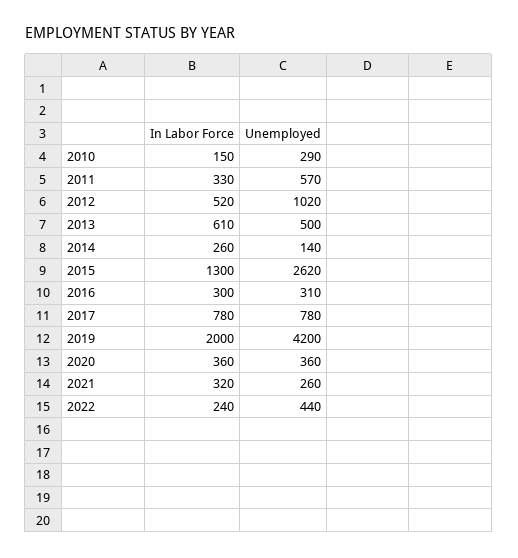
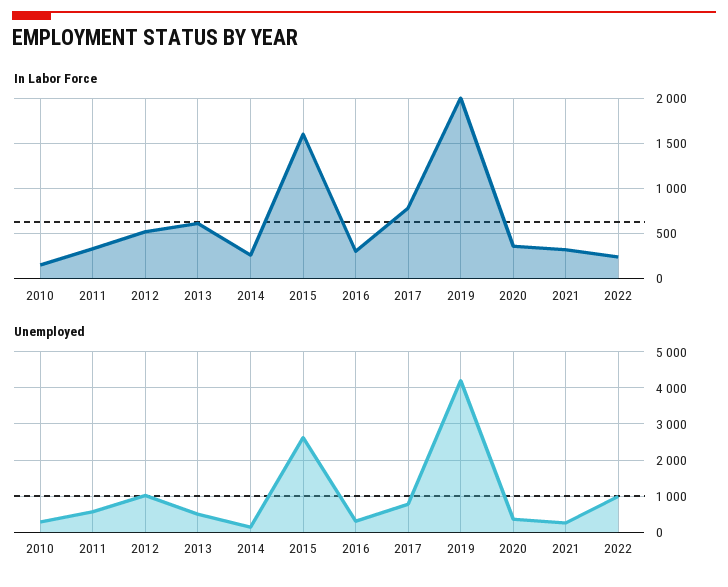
In Labor Force, 2015: 1300 -> 1600
Unemployed, 2022: 440 -> 1000

